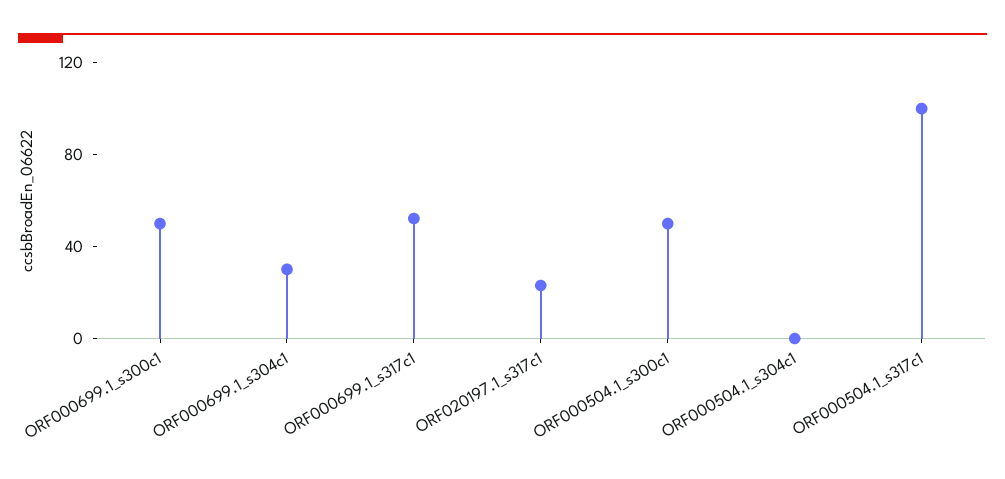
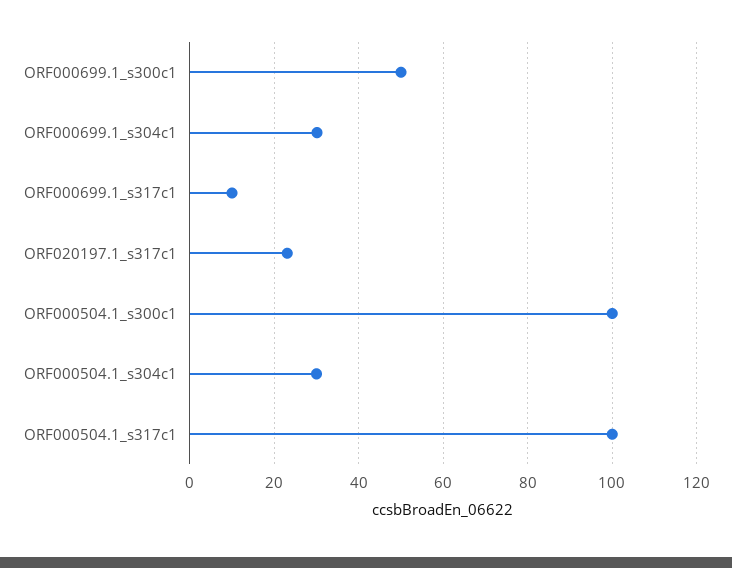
ORF000699.1_s317c1: 50 -> 10
ORF000504.1_s300c1: 50 -> 100
ORF000504.1_s304c1: 0 -> 30

